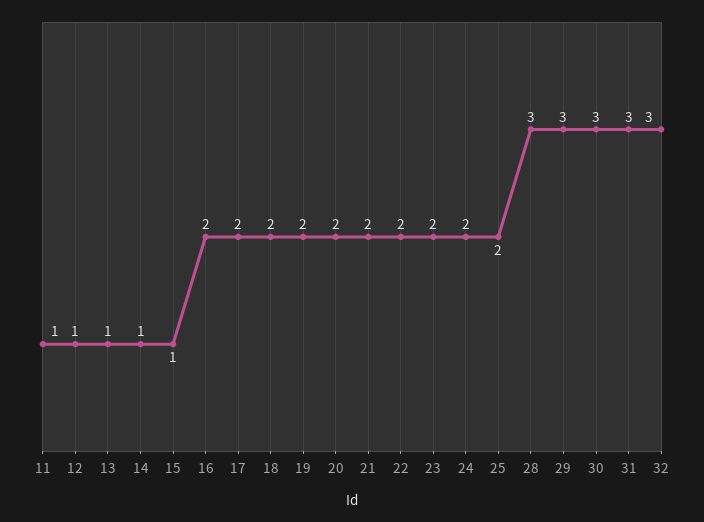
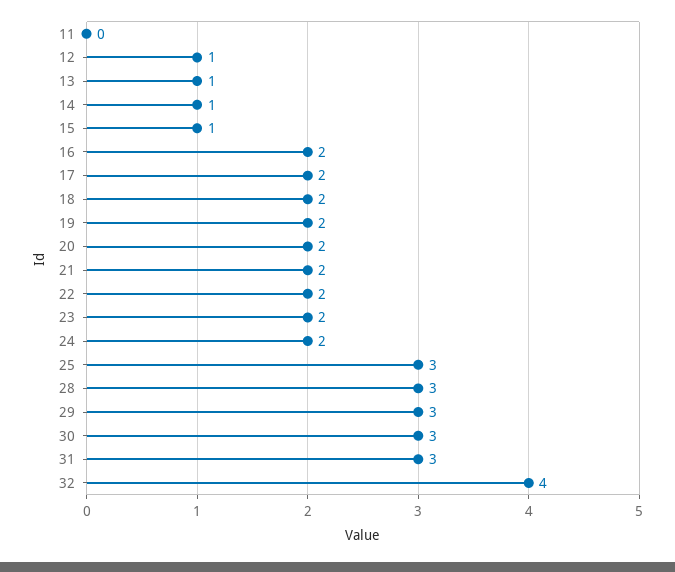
11: 1 -> 0
25: 2 -> 3
32: 3 -> 4

